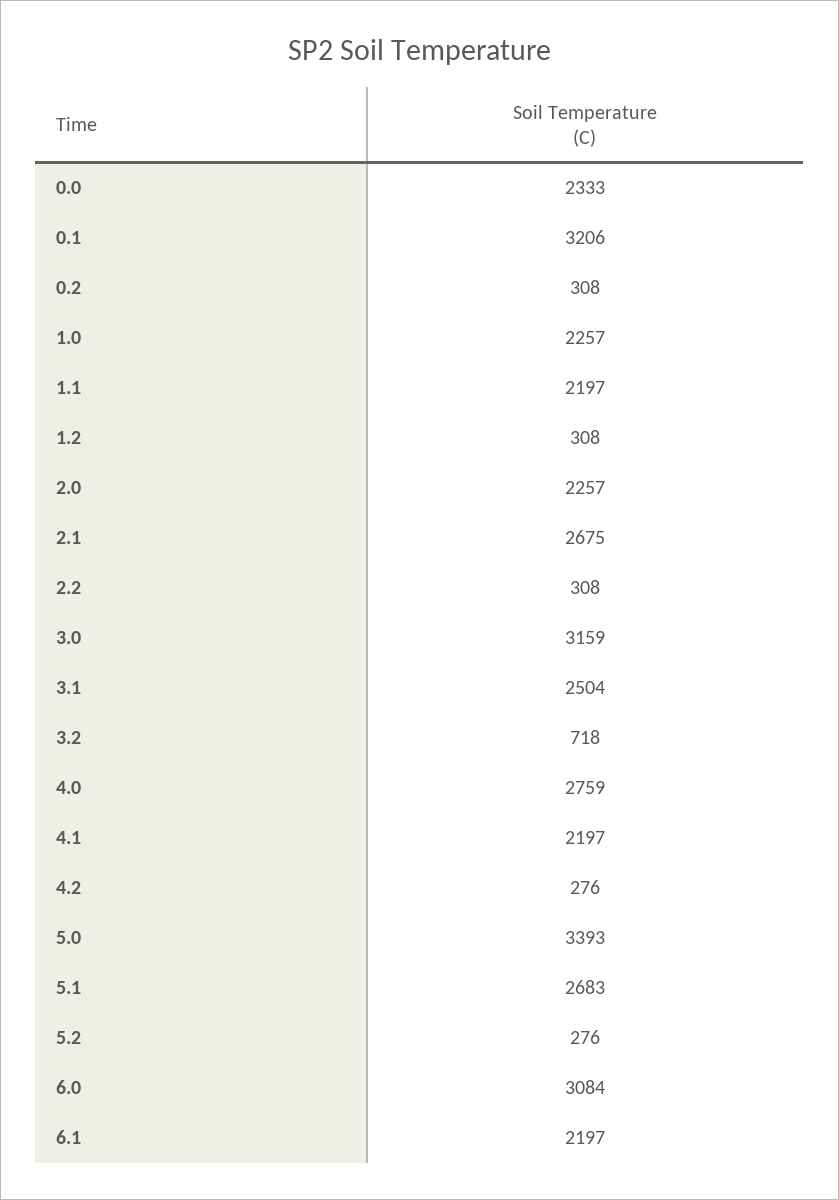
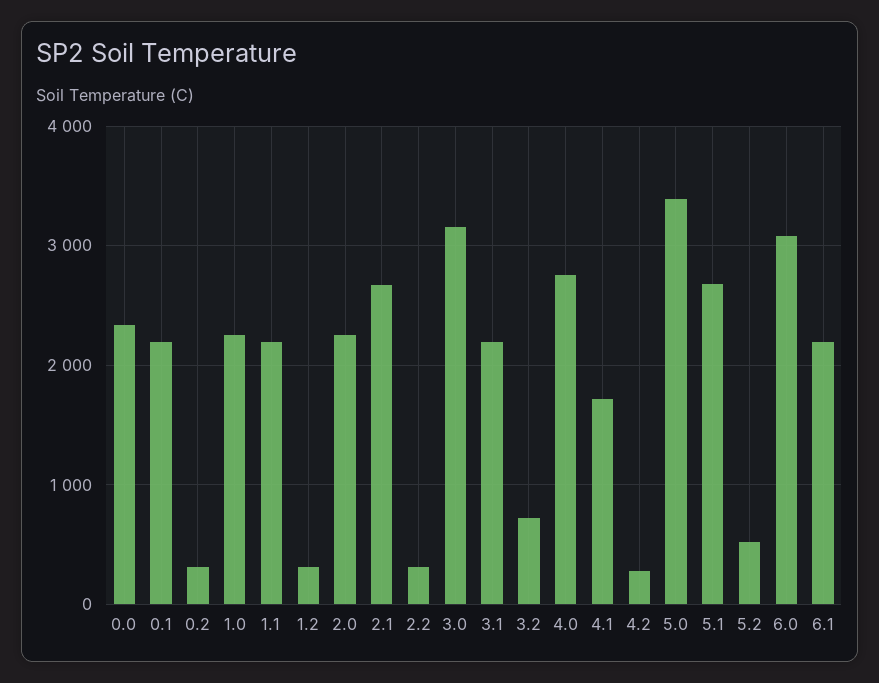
0.1: 3206 -> 2200
3.1: 2504 -> 2200
4.1: 2197 -> 1700
5.2: 276 -> 500

